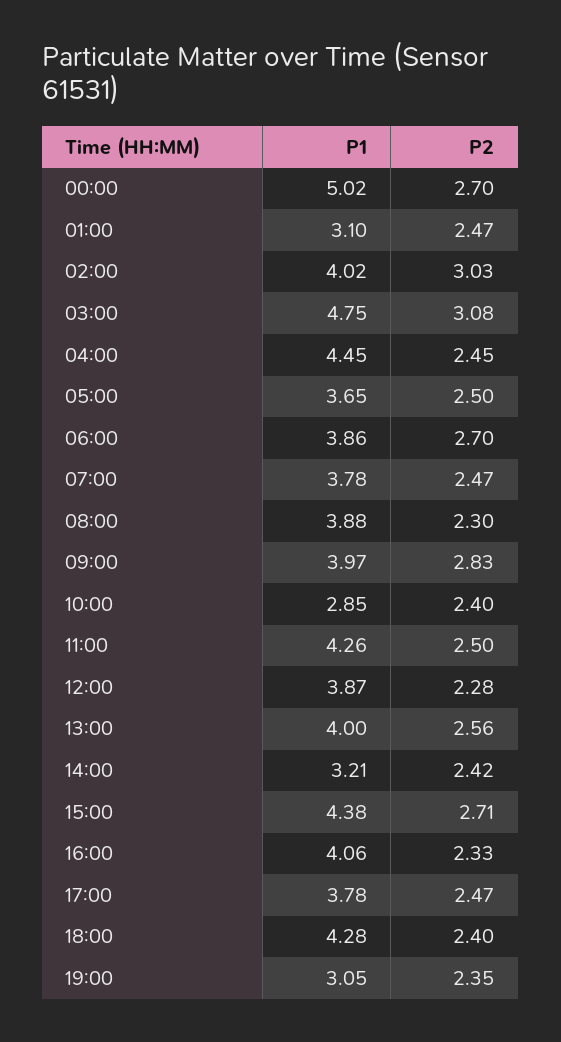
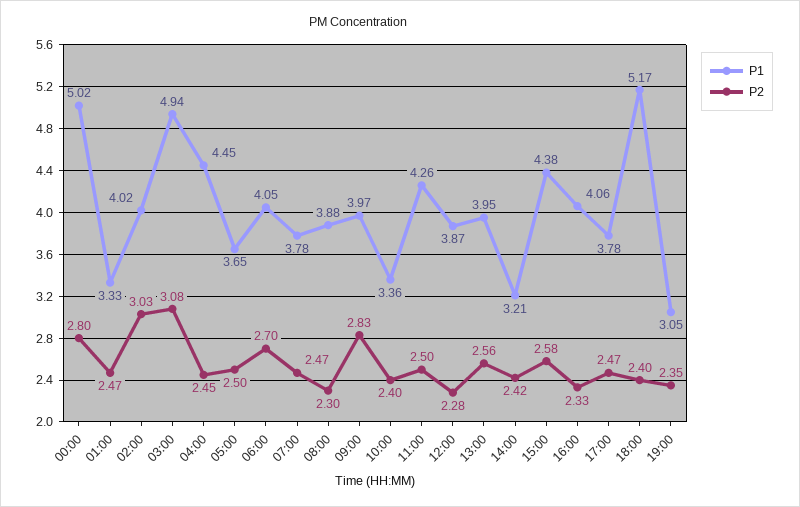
P2, 00:00: 2.7 -> 2.8
P1, 01:00: 3.1 -> 3.33
P1, 03:00: 4.75 -> 4.94
P1, 06:00: 3.86 -> 4.05
P1, 10:00: 2.85 -> 3.36
P1, 13:00: 4 -> 3.95
P2, 15:00: 2.71 -> 2.58
P1, 18:00: 4.28 -> 5.17

